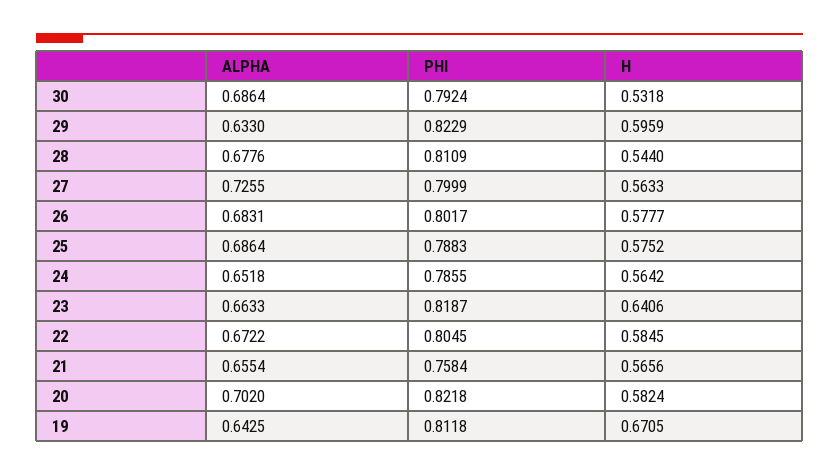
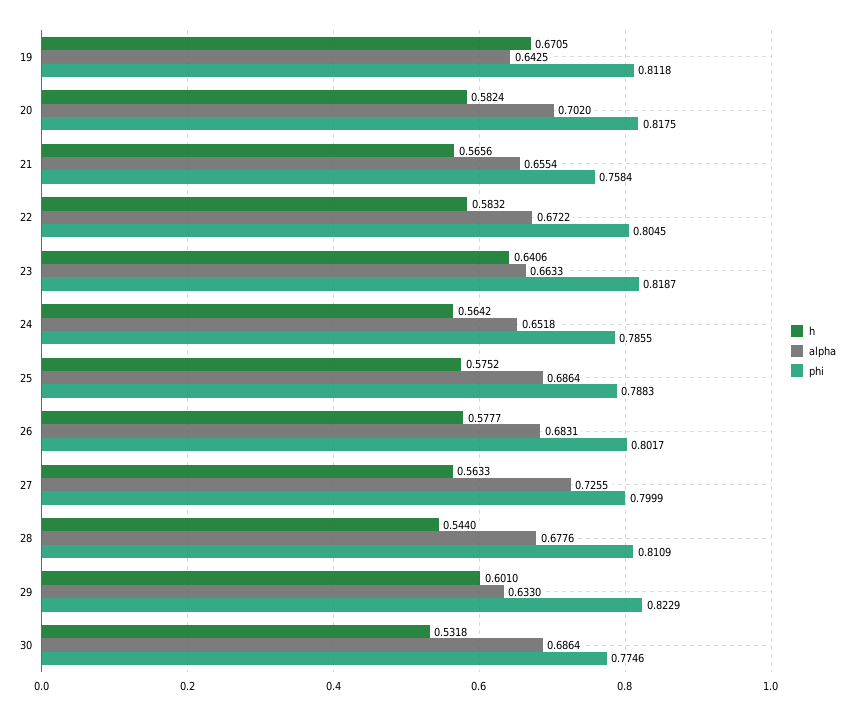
PHI, 30: 0.7924 -> 0.7746
H, 29: 0.5959 -> 0.601
H, 22: 0.5845 -> 0.5832
PHI, 20: 0.8218 -> 0.8175

